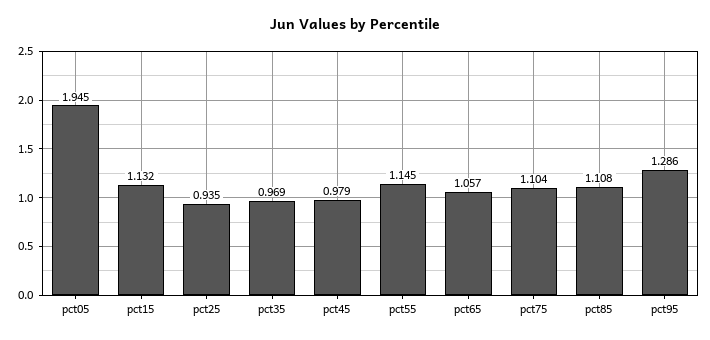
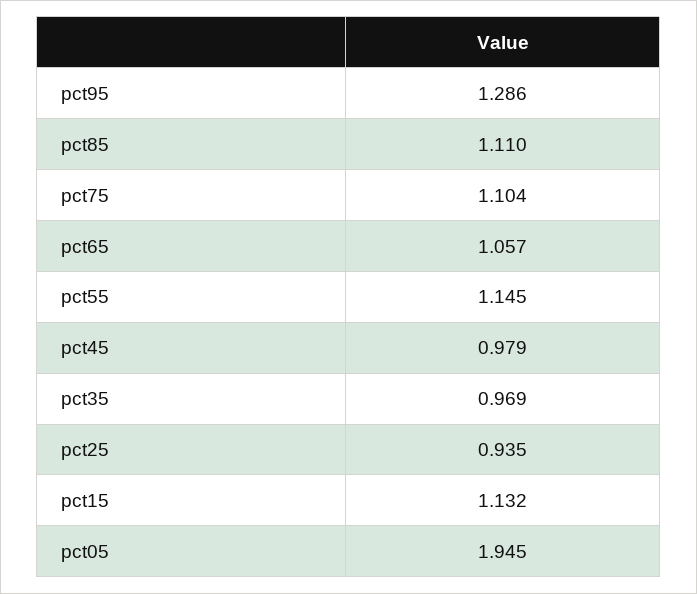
pct85: 1.108 -> 1.11

